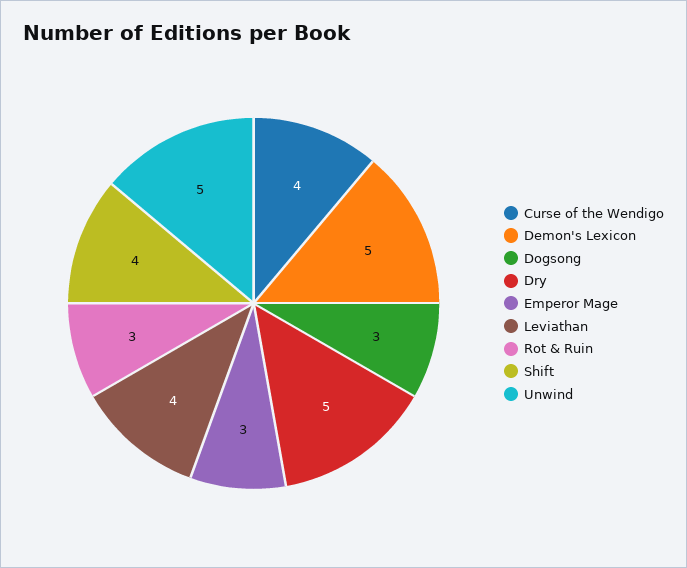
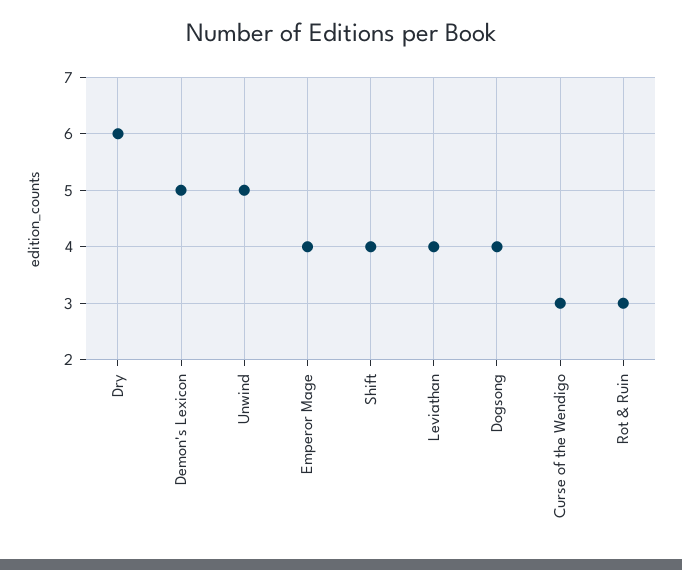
Curse of the Wendigo: 4 -> 3
Dogsong: 3 -> 4
Dry: 5 -> 6
Emperor Mage: 3 -> 4

